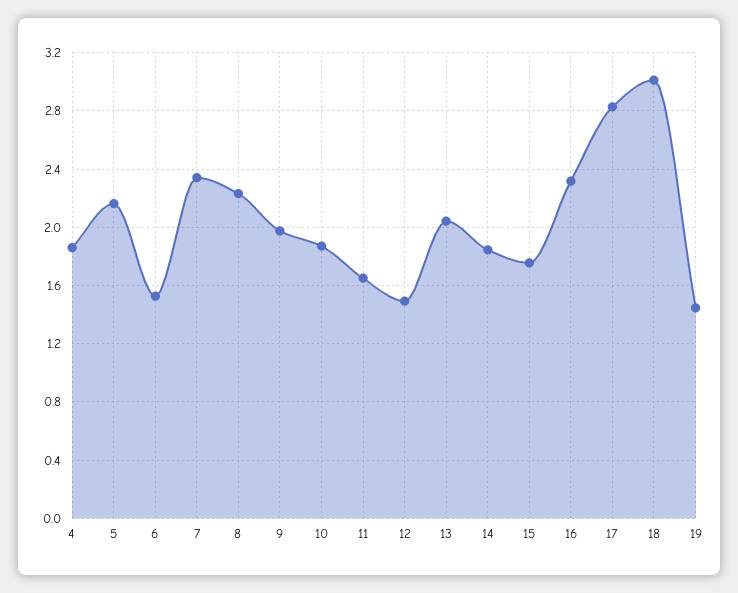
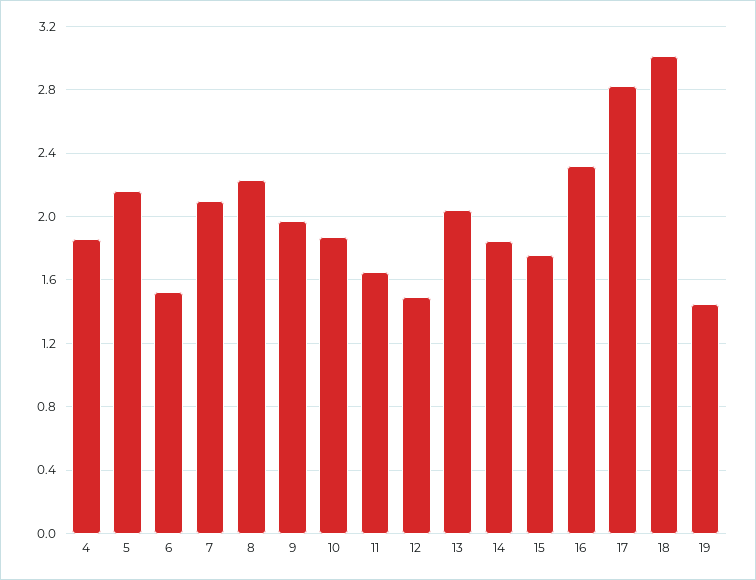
7: 2.35 -> 2.1

